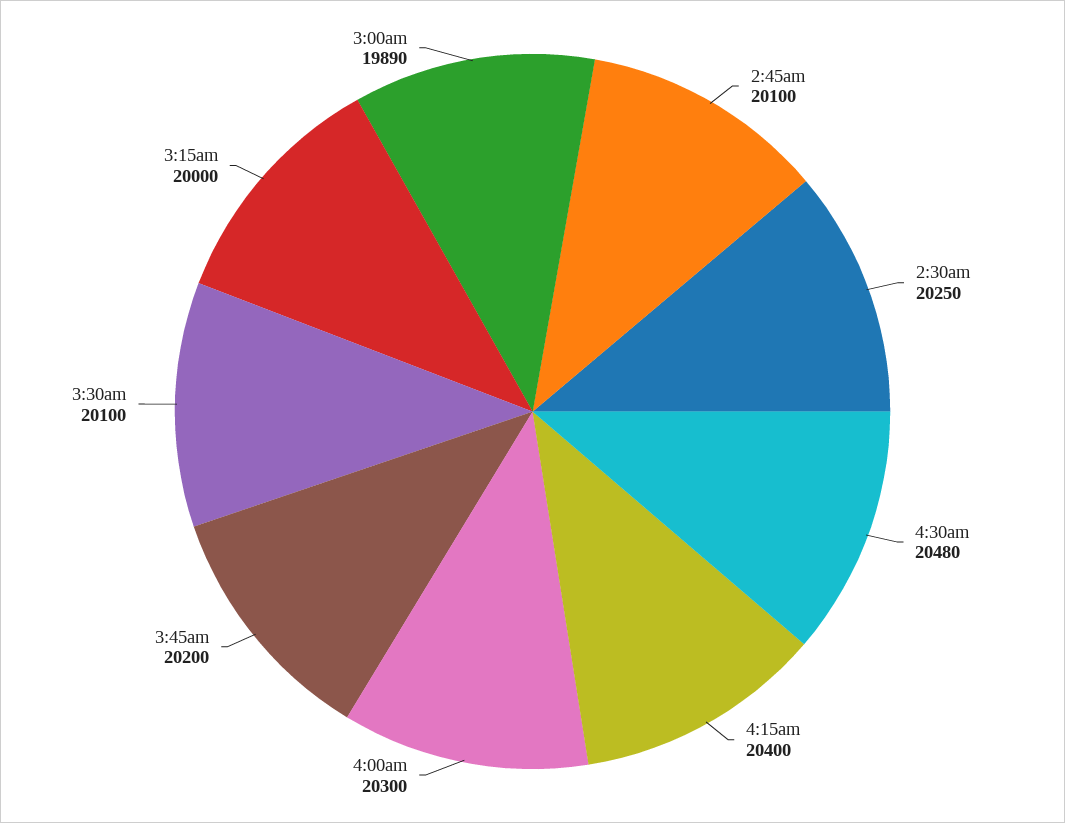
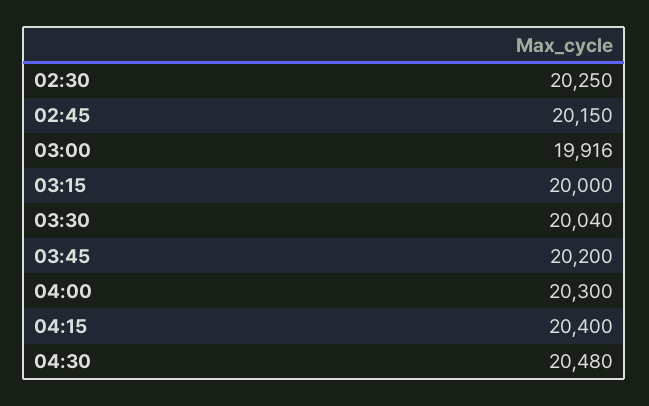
2:45am: 20100 -> 20150
3:30am: 20100 -> 20040
3:00am: 19890 -> 19916

